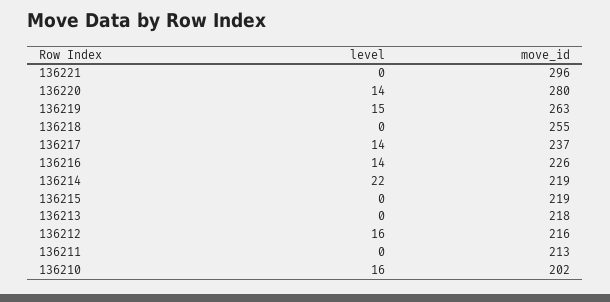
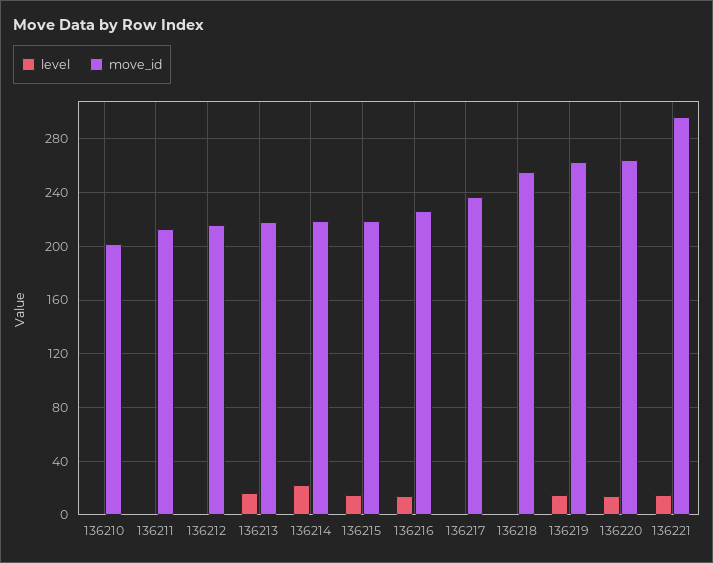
level, 136221: 0 -> 15
move_id, 136220: 280 -> 265
level, 136217: 14 -> 0
level, 136215: 0 -> 15
level, 136213: 0 -> 15
level, 136212: 16 -> 0
level, 136210: 16 -> 0

